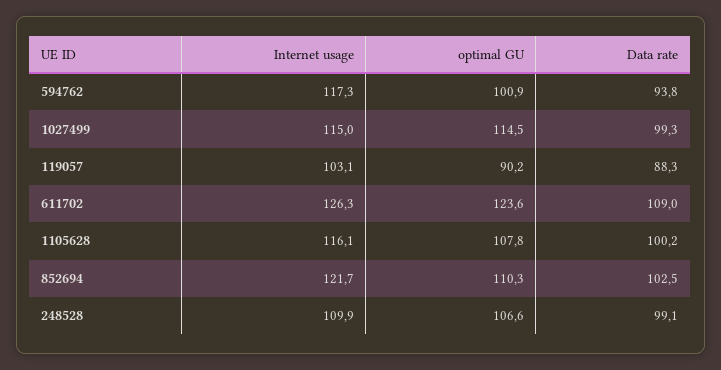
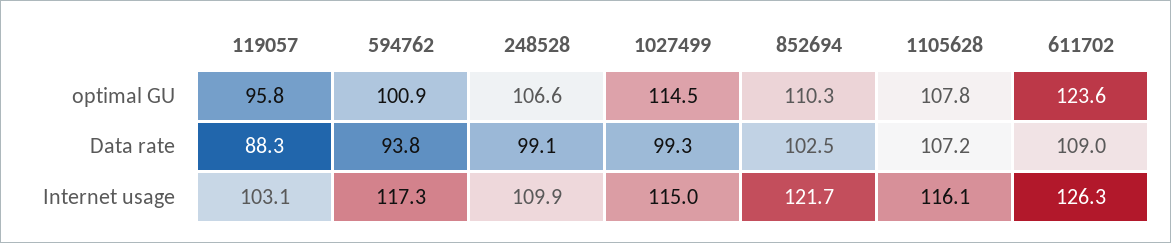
optimal GU, 119057: 90.2 -> 95.8
Data rate, 1105628: 100.2 -> 107.2

